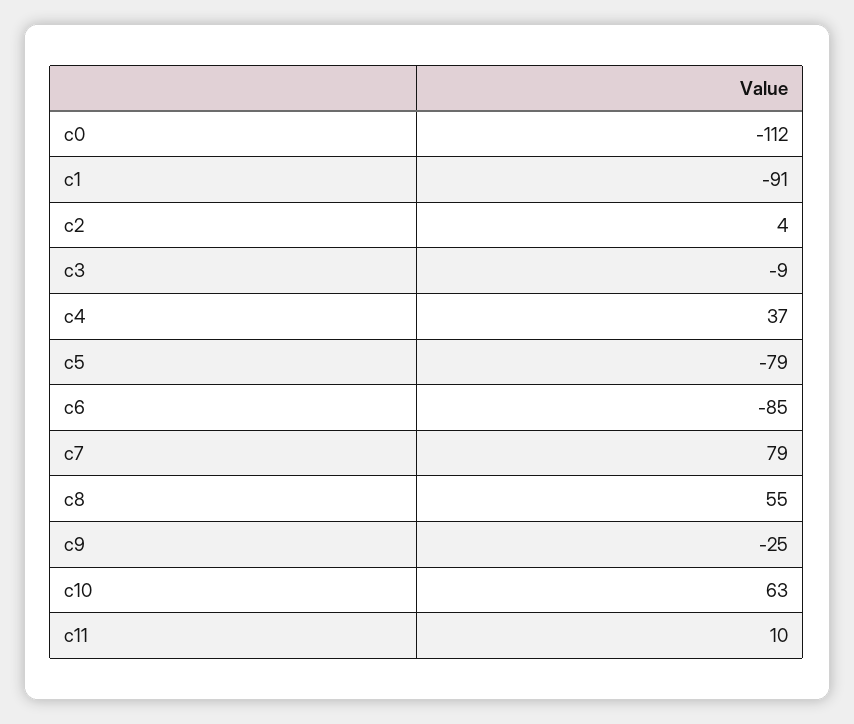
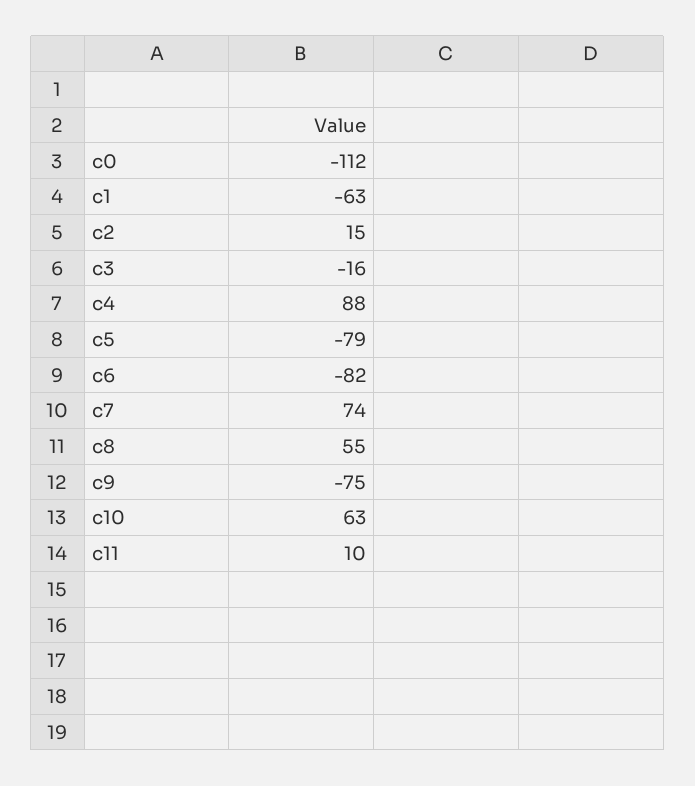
c1: -91 -> -63
c2: 4 -> 15
c3: -9 -> -16
c4: 37 -> 88
c6: -85 -> -82
c7: 79 -> 74
c9: -25 -> -75

